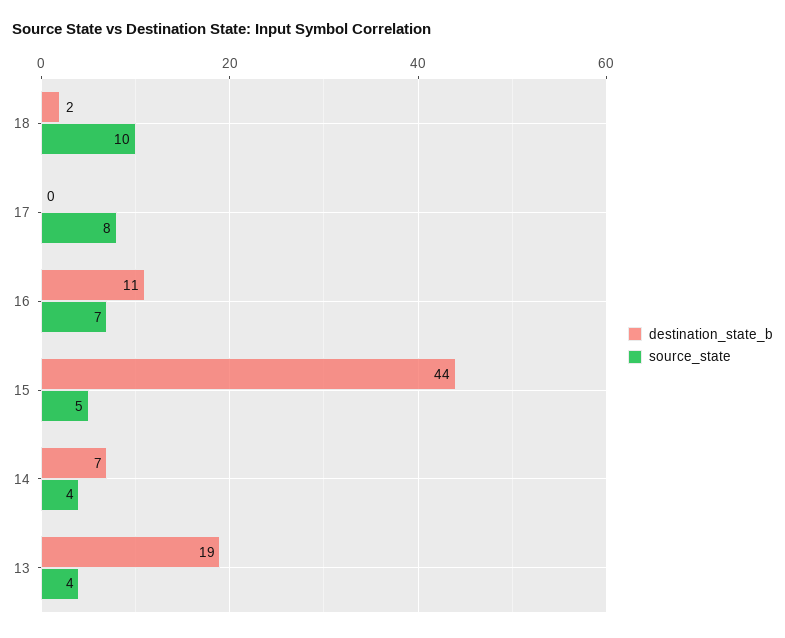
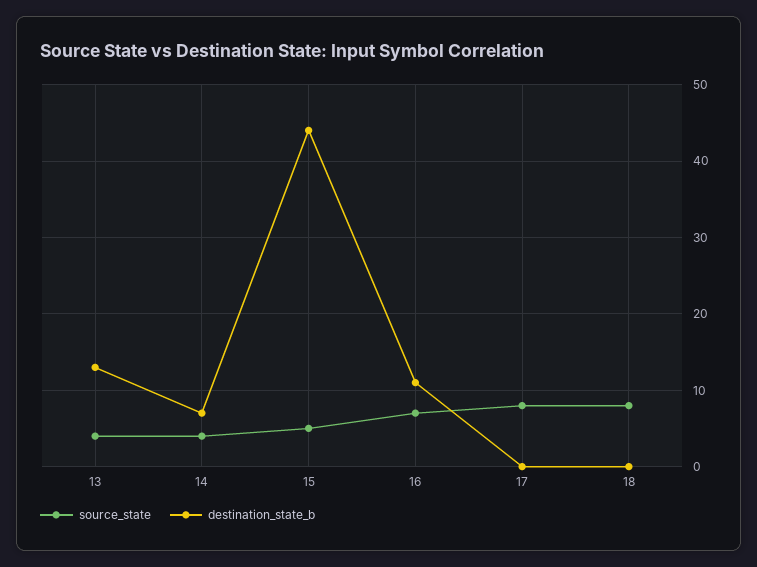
destination_state_b, 18: 2 -> 0
source_state, 18: 10 -> 8
destination_state_b, 13: 19 -> 13

